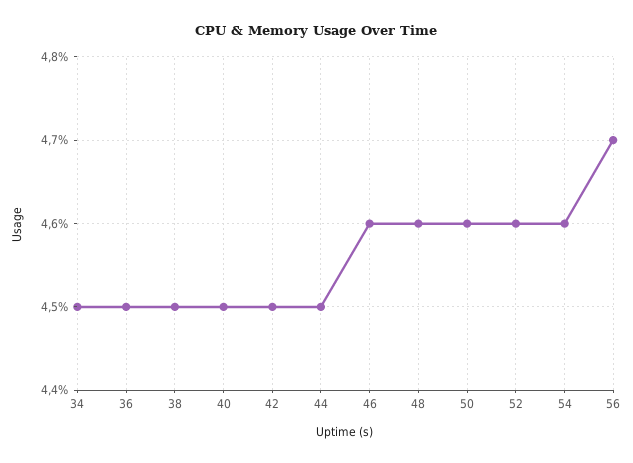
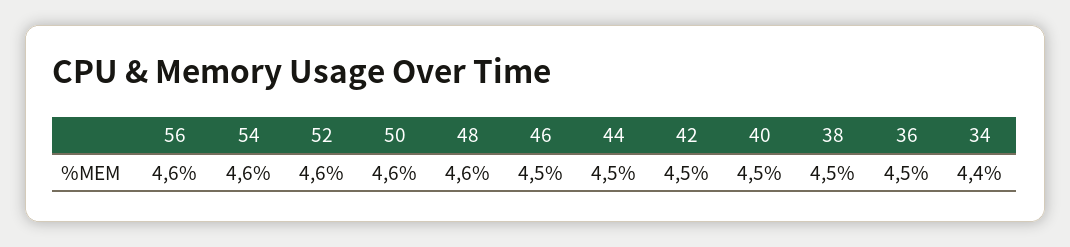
34: 4.5 -> 4.4
46: 4.6 -> 4.5
56: 4.7 -> 4.6

